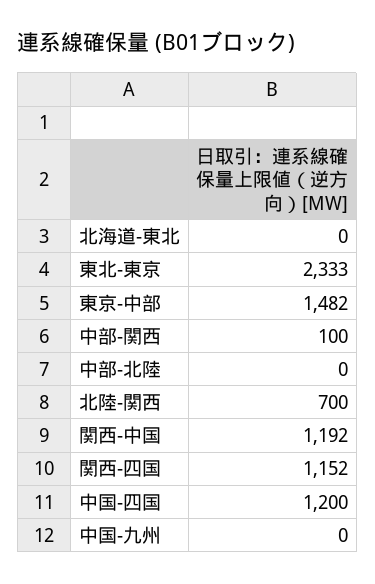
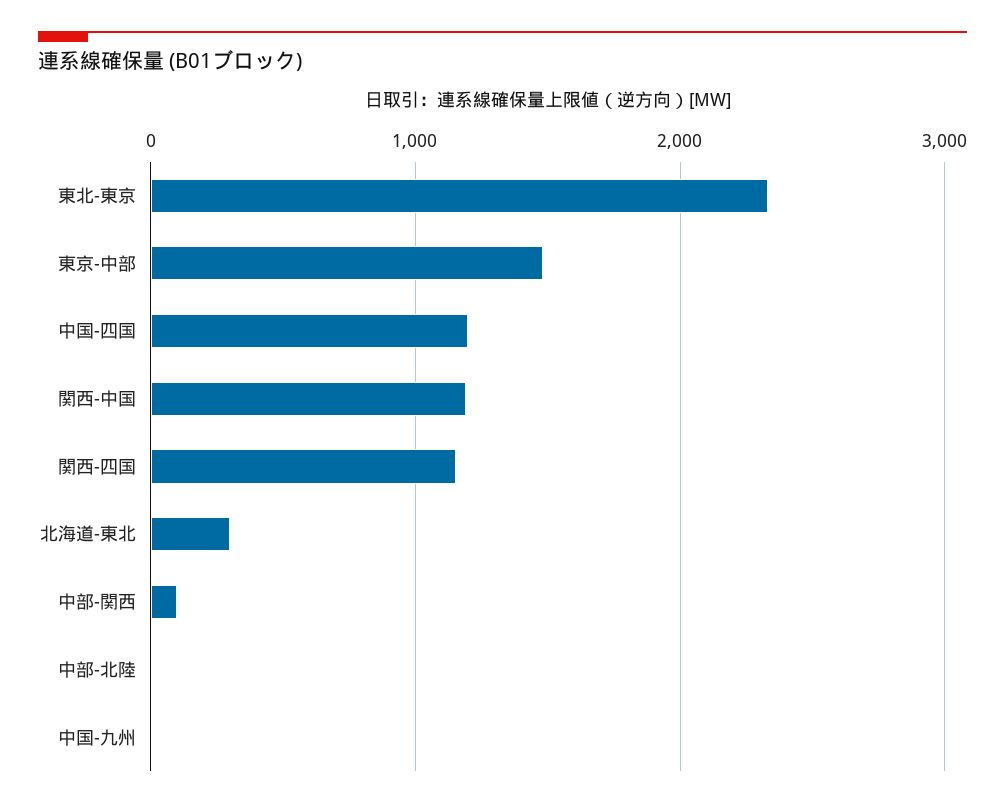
北海道-東北: 0 -> 300
北陸-関西: 700 -> none

